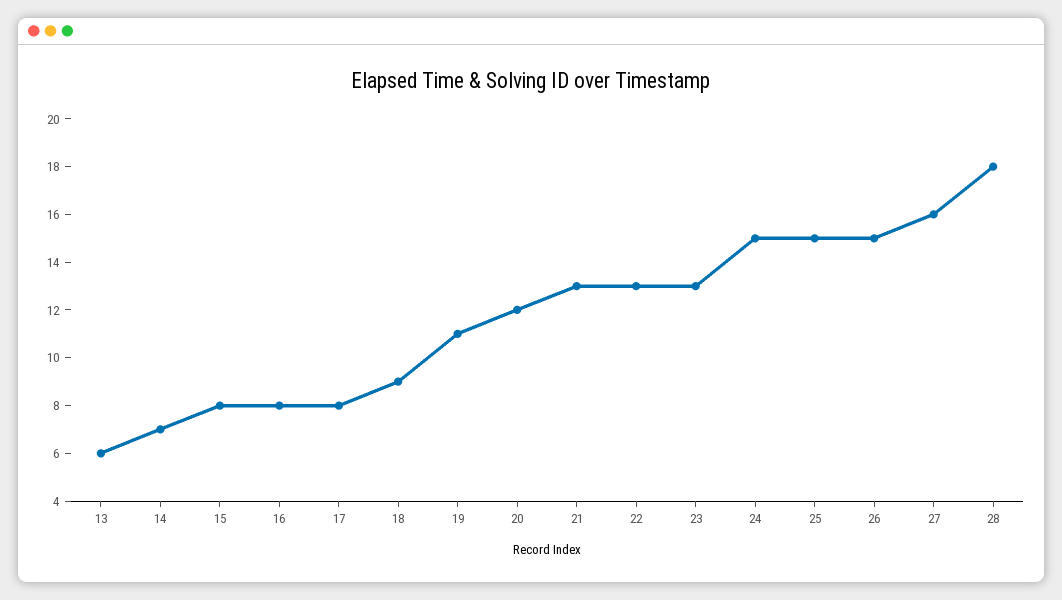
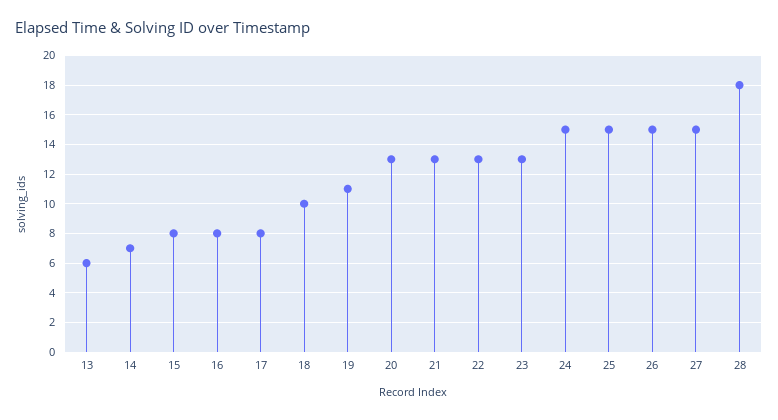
18: 9 -> 10
20: 12 -> 13
27: 16 -> 15

